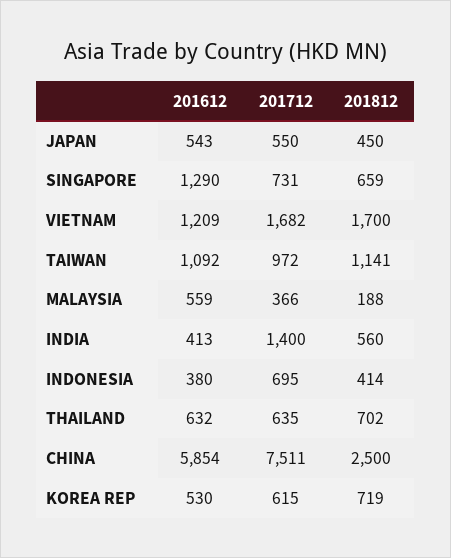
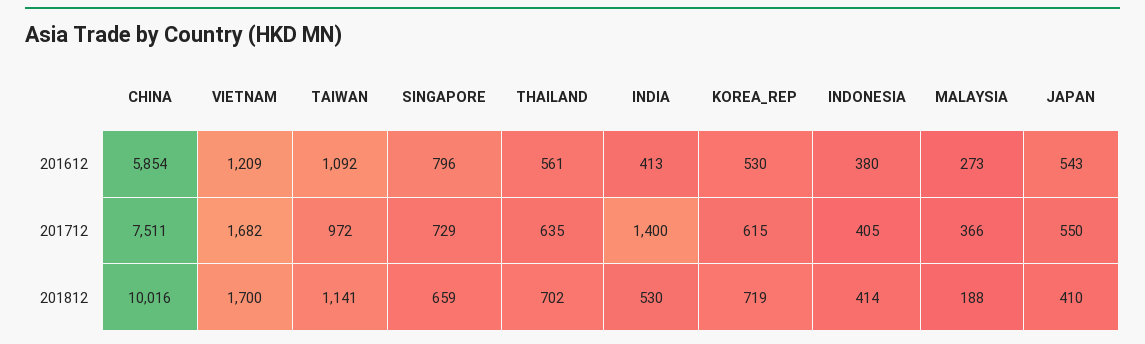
201812, JAPAN: 450 -> 410
201612, SINGAPORE: 1290 -> 796
201712, SINGAPORE: 731 -> 729
201612, MALAYSIA: 559 -> 273
201812, INDIA: 560 -> 530
201712, INDONESIA: 695 -> 405
201612, THAILAND: 632 -> 561
201812, CHINA: 2500 -> 10016

